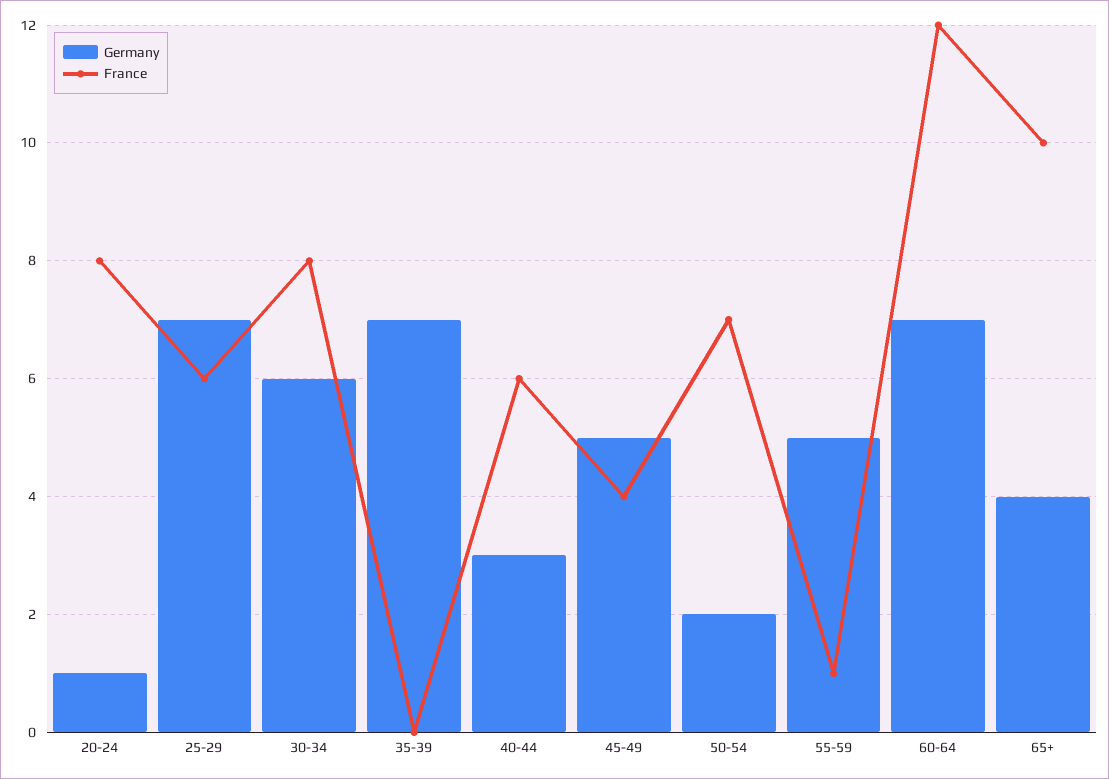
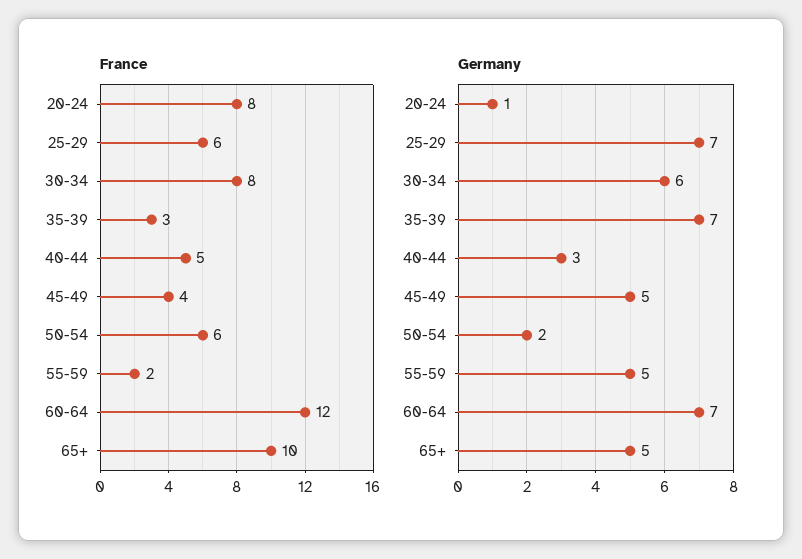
France, 35-39: 0 -> 3
France, 40-44: 6 -> 5
France, 50-54: 7 -> 6
France, 55-59: 1 -> 2
Germany, 65+: 4 -> 5

